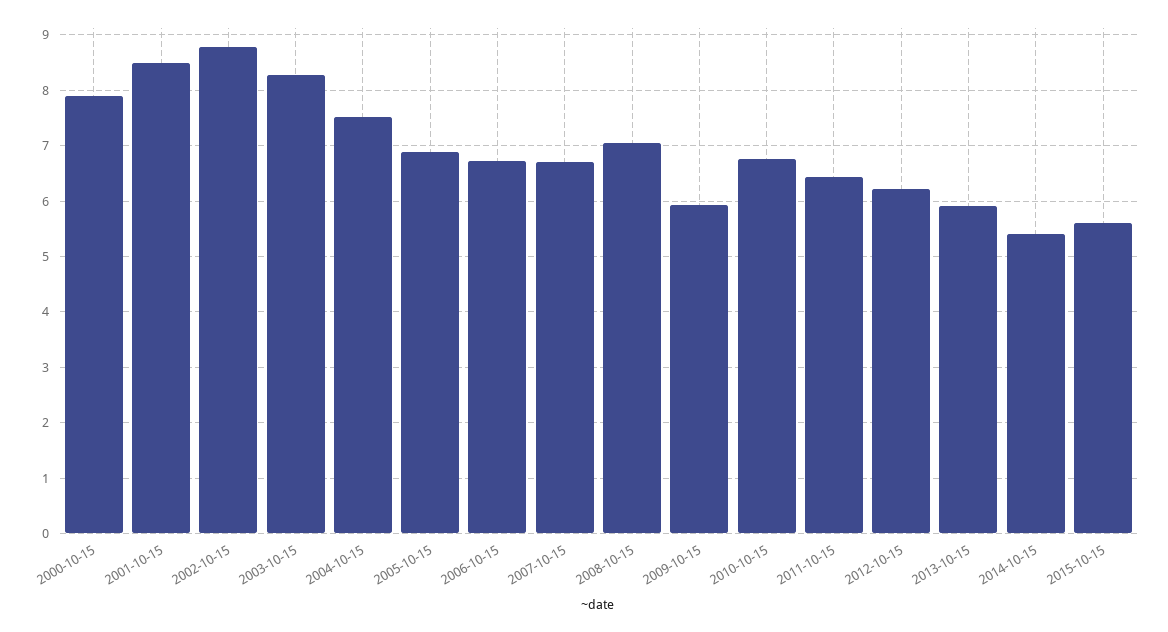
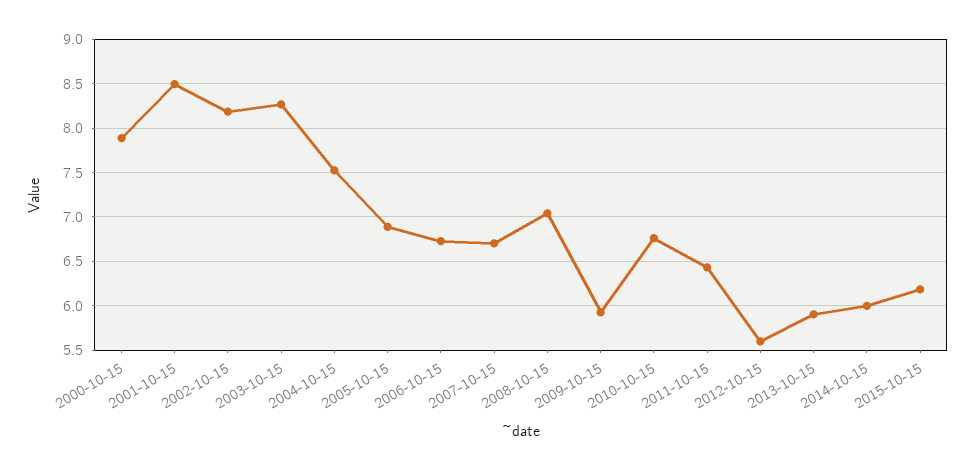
2002-10-15: 8.8 -> 8.2
2012-10-15: 6.2 -> 5.6
2014-10-15: 5.4 -> 6
2015-10-15: 5.6 -> 6.2

